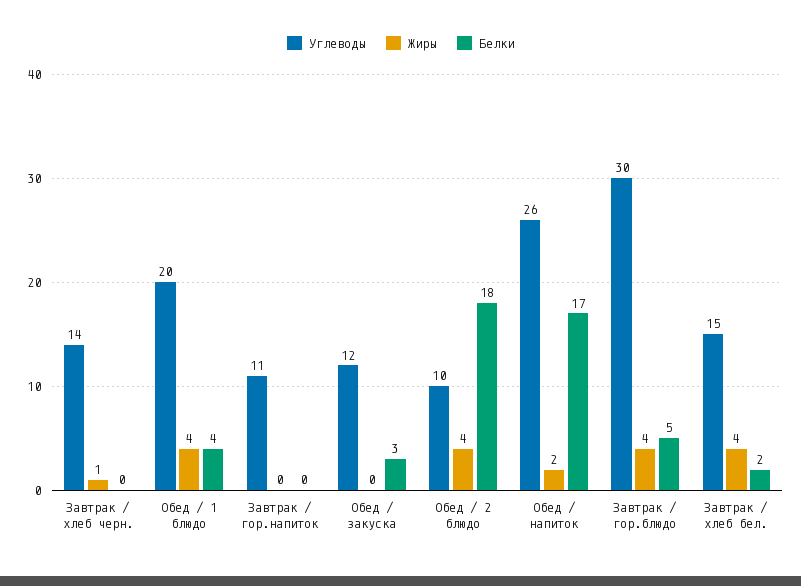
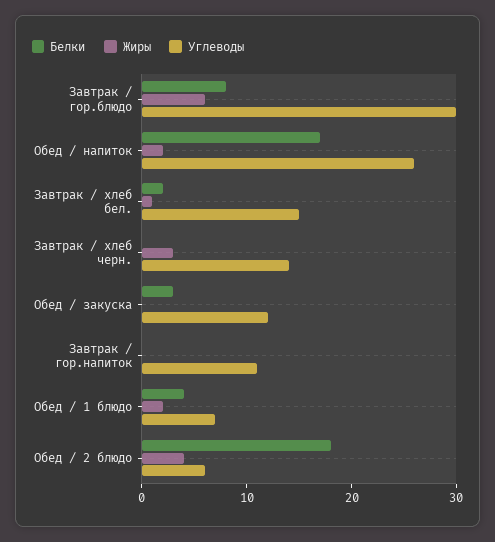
Жиры, Завтрак / хлеб черн.: 1 -> 3
Углеводы, Обед / 1 блюдо: 20 -> 7
Жиры, Обед / 1 блюдо: 4 -> 2
Углеводы, Обед / 2 блюдо: 10 -> 6
Жиры, Завтрак / гор.блюдо: 4 -> 6
Белки, Завтрак / гор.блюдо: 5 -> 8
Жиры, Завтрак / хлеб бел.: 4 -> 1

